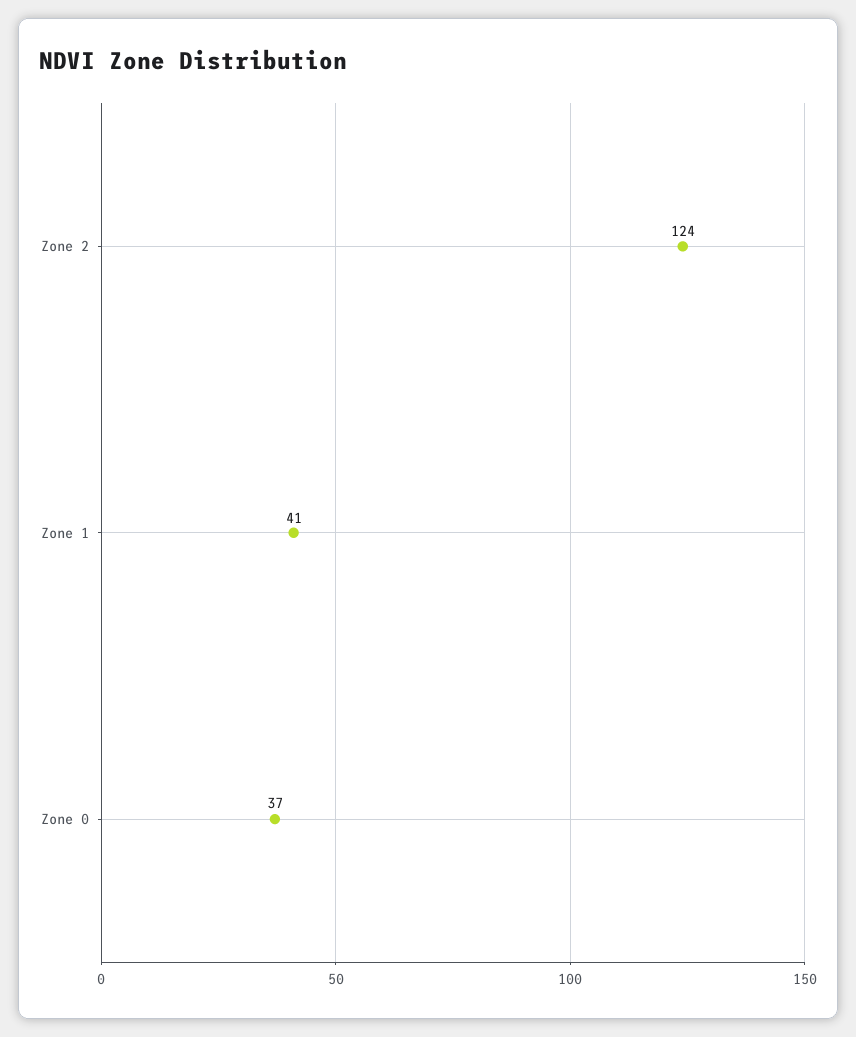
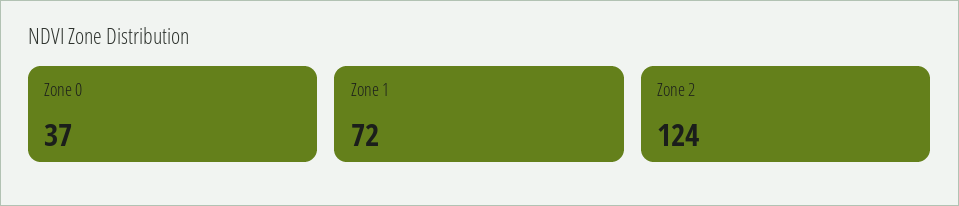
Zone 1: 41 -> 72

